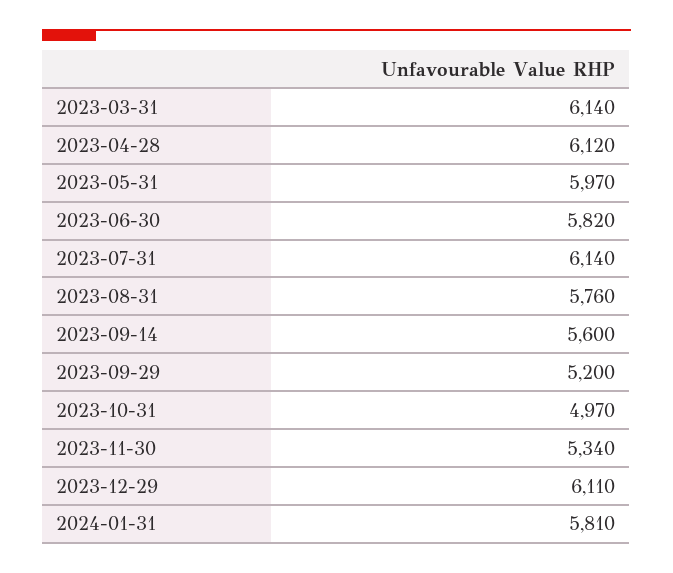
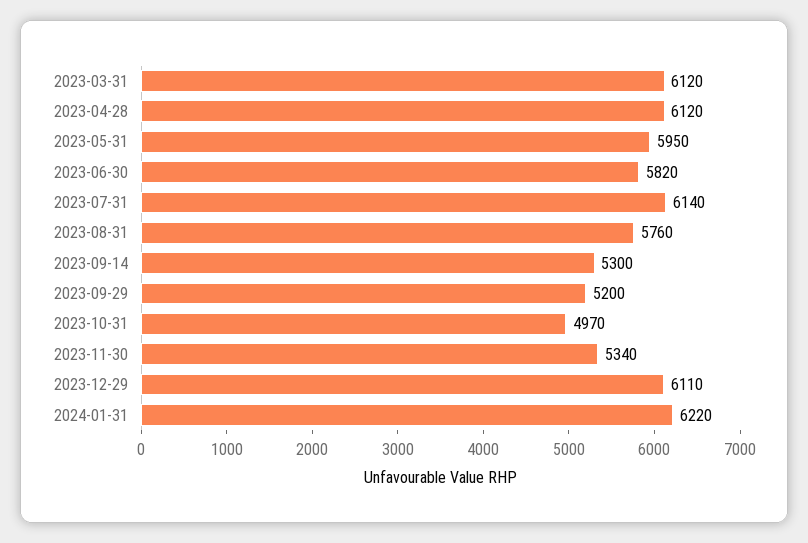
2023-03-31: 6140 -> 6120
2023-05-31: 5970 -> 5950
2023-09-14: 5600 -> 5300
2024-01-31: 5810 -> 6220

